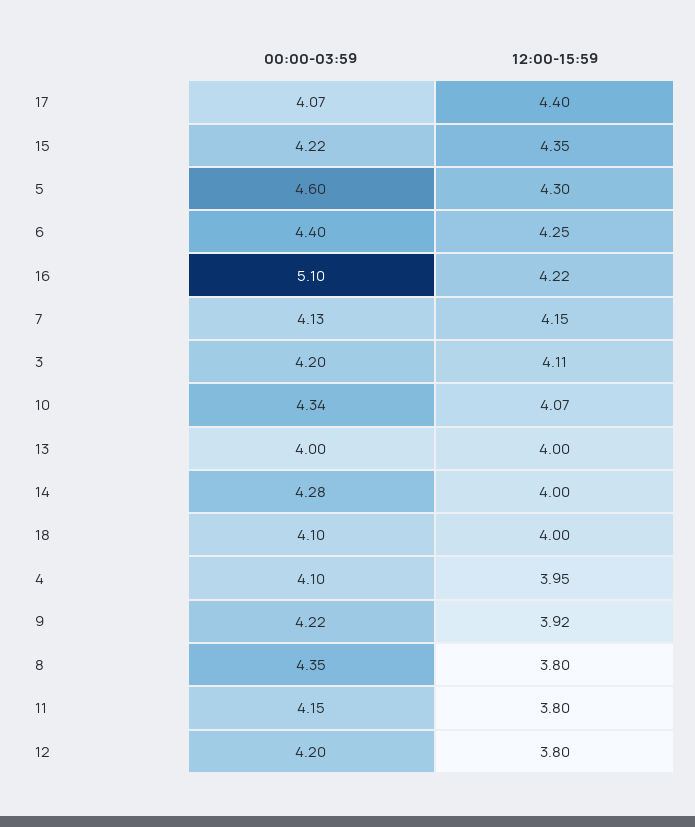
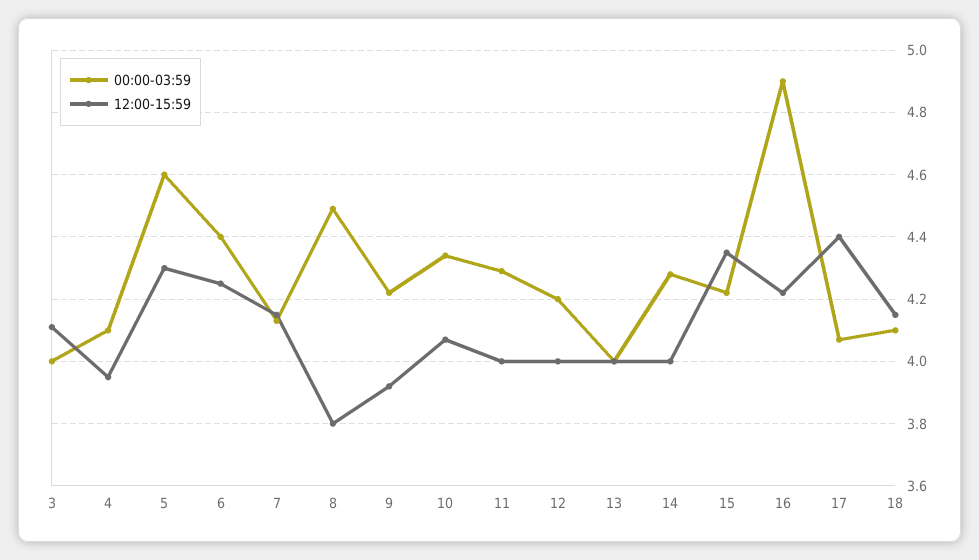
00:00-03:59, 16: 5.1 -> 4.9
00:00-03:59, 3: 4.2 -> 4
12:00-15:59, 18: 4 -> 4.15
00:00-03:59, 8: 4.35 -> 4.5
00:00-03:59, 11: 4.15 -> 4.3
12:00-15:59, 11: 3.8 -> 4
12:00-15:59, 12: 3.8 -> 4

